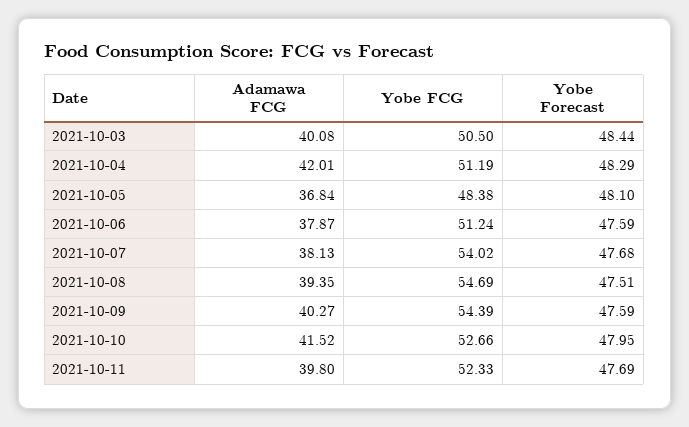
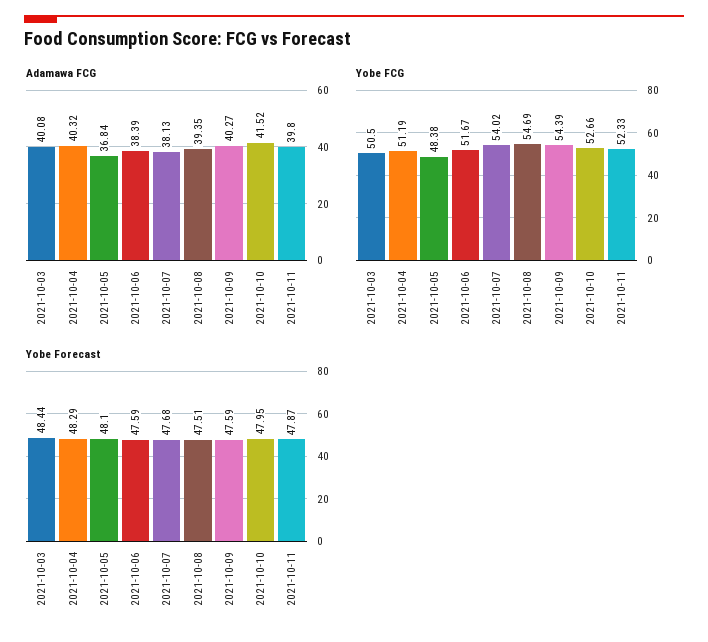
Adamawa FCG, 2021-10-04: 42.01 -> 40.32
Adamawa FCG, 2021-10-06: 37.87 -> 38.39
Yobe FCG, 2021-10-06: 51.24 -> 51.67
Yobe Forecast, 2021-10-11: 47.69 -> 47.87

